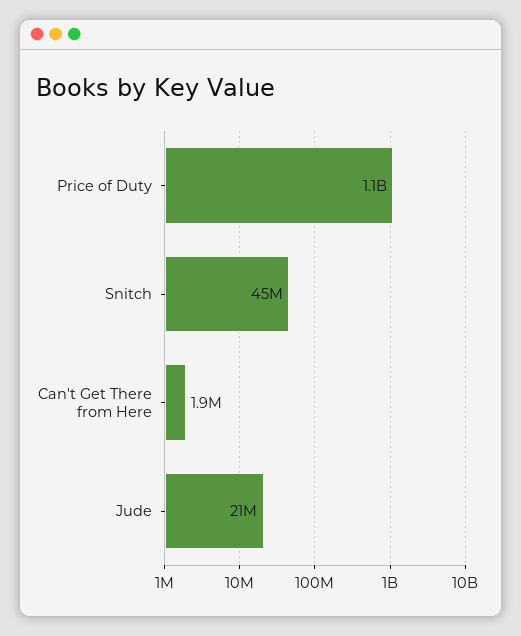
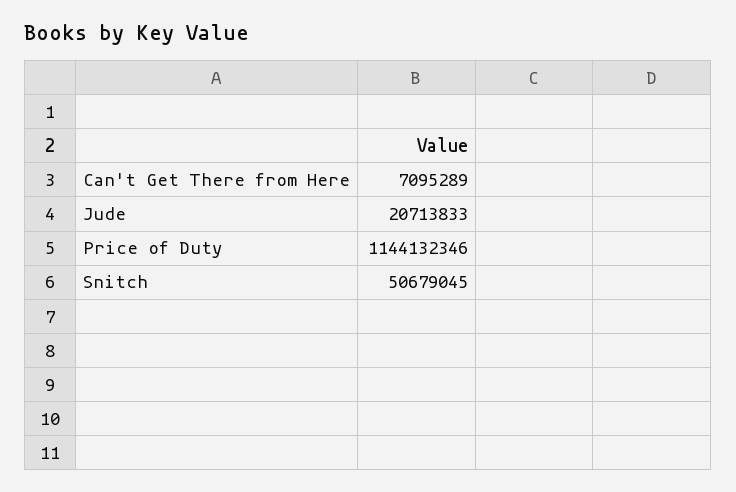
Snitch: 45000000 -> 50679045
Can't Get There from Here: 1900000 -> 7095289

